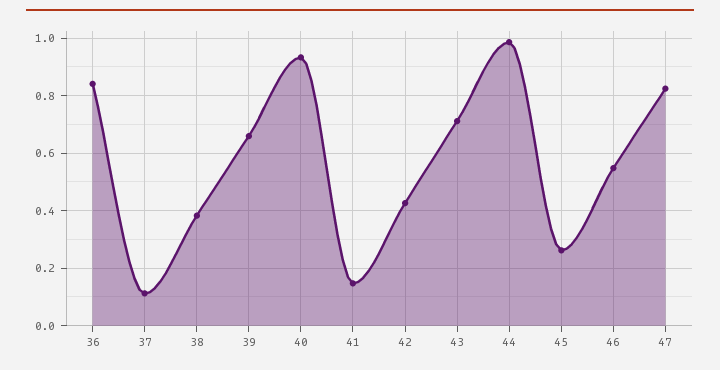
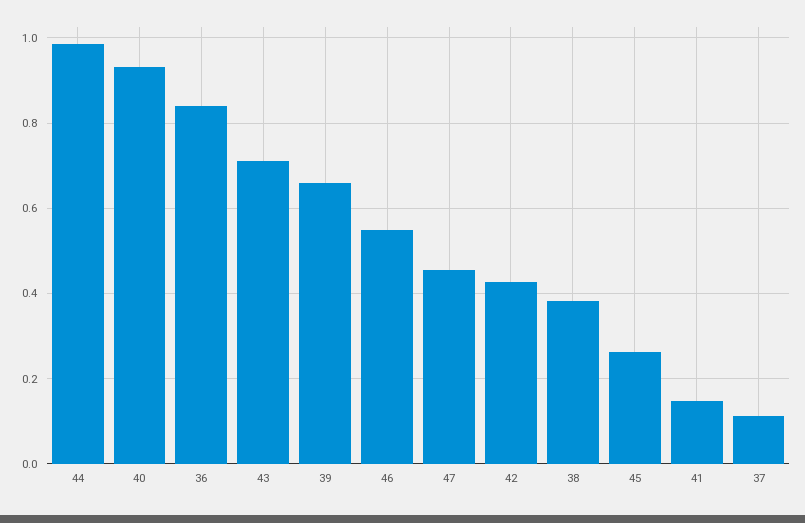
47: 0.825 -> 0.46

